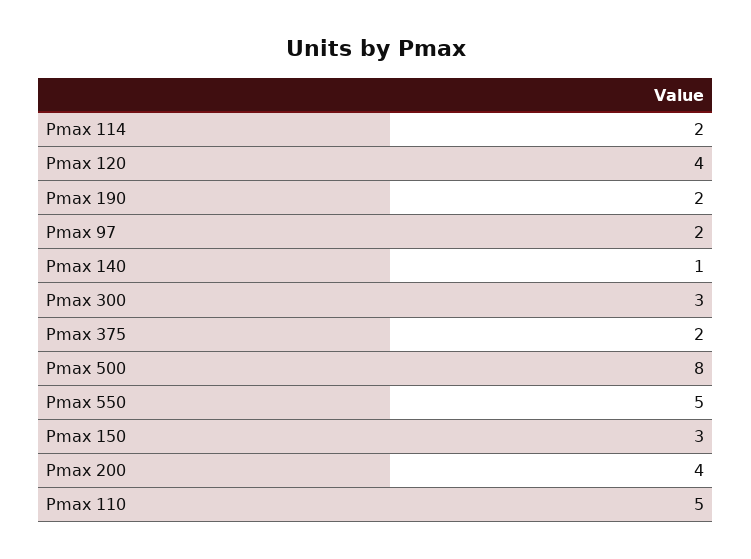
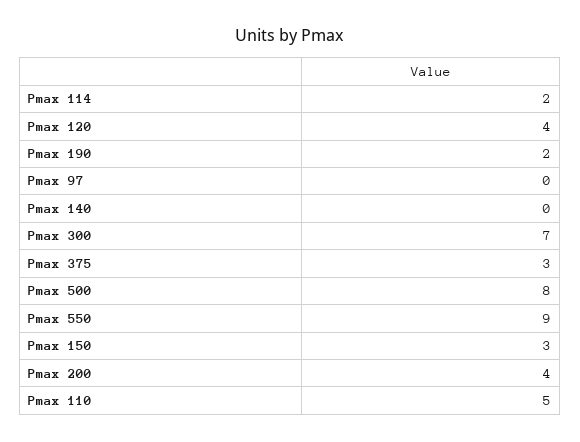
Pmax 97: 2 -> 0
Pmax 140: 1 -> 0
Pmax 300: 3 -> 7
Pmax 375: 2 -> 3
Pmax 550: 5 -> 9

